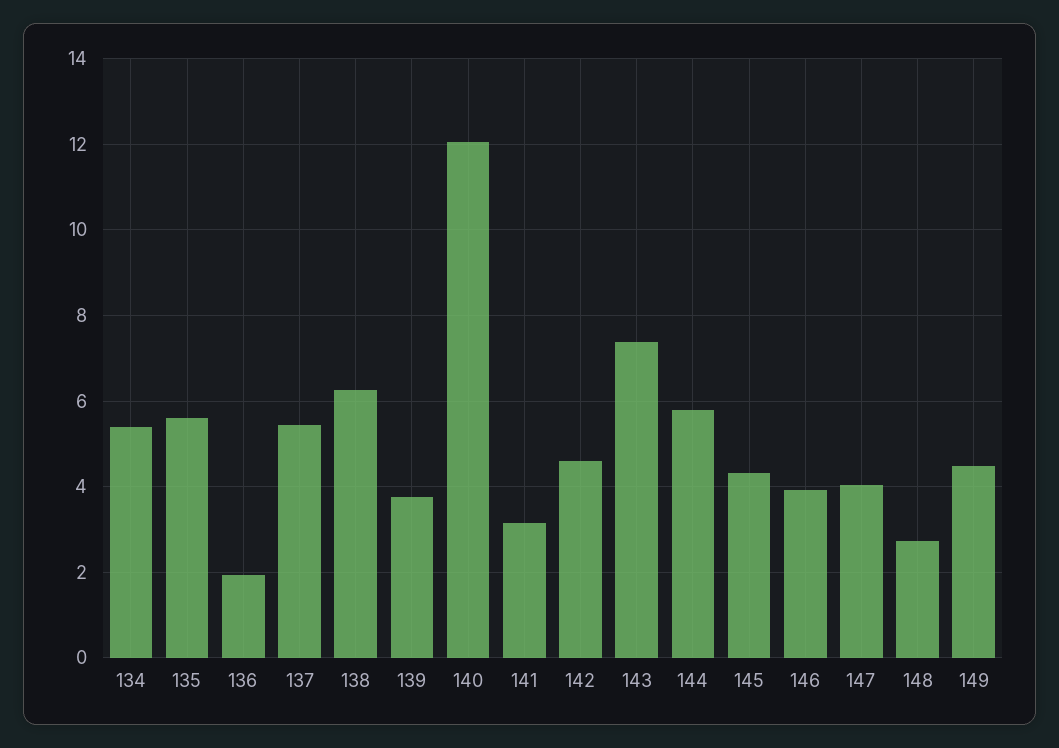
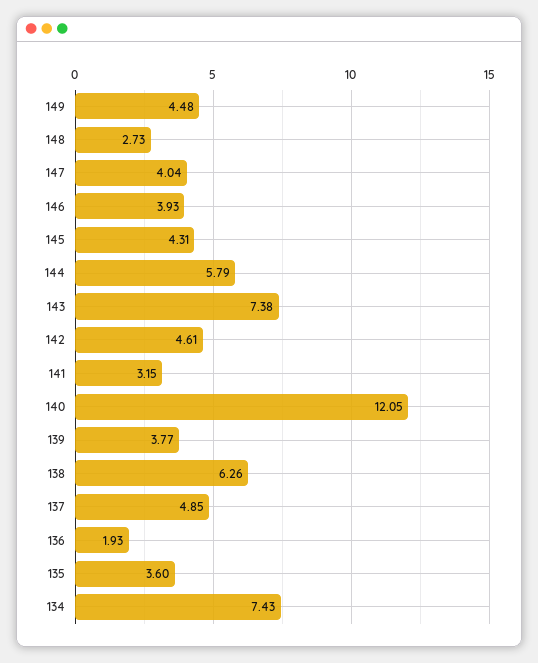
134: 5.4 -> 7.43
135: 5.6 -> 3.6
137: 5.4 -> 4.85

